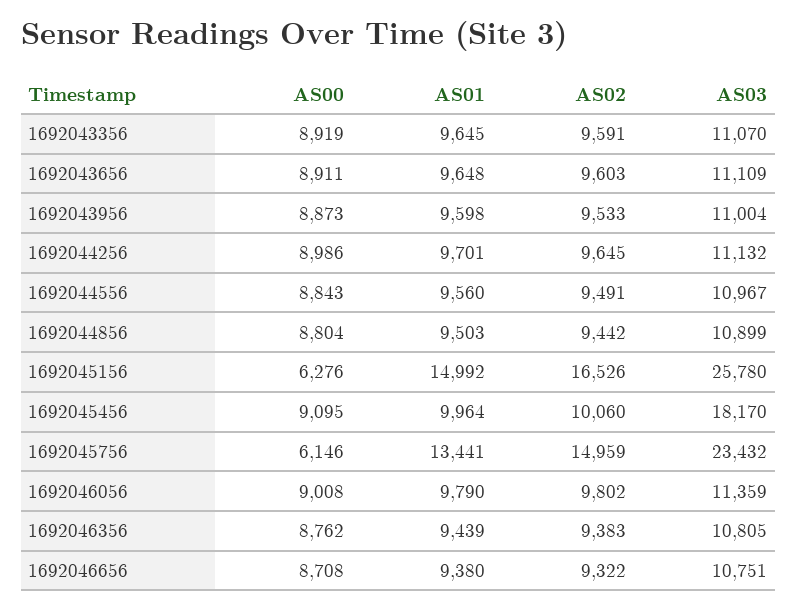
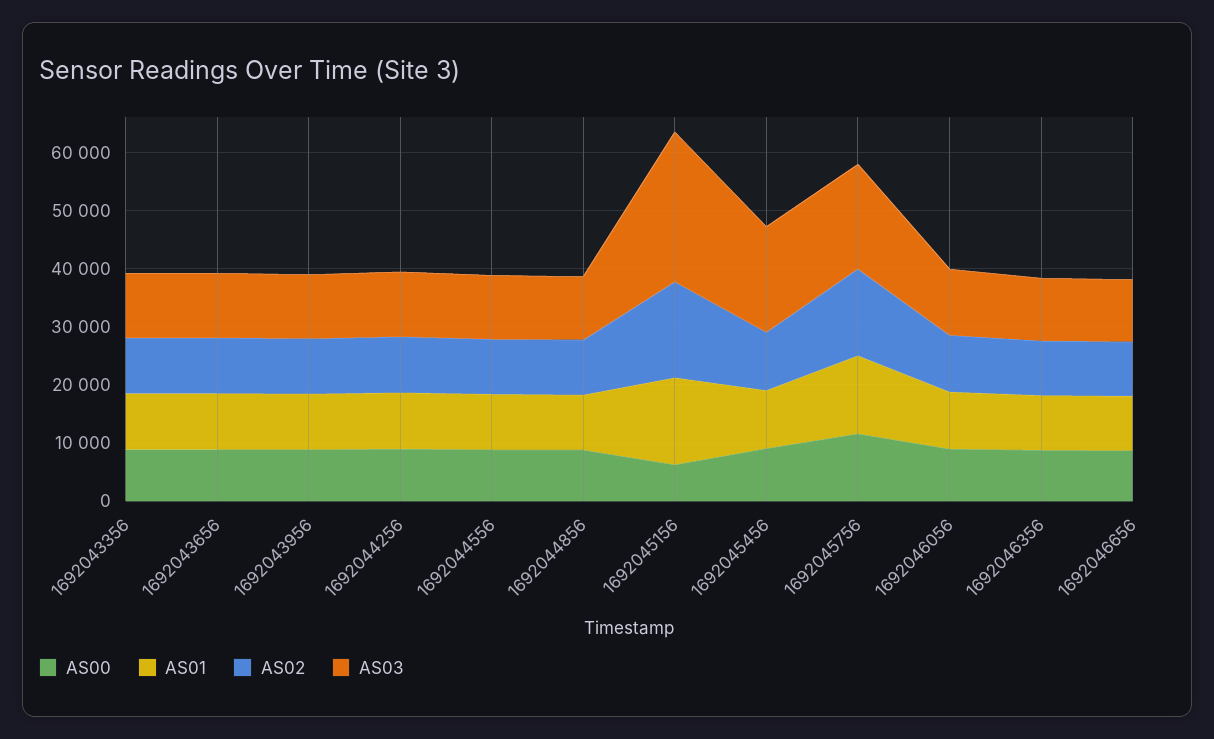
AS00, 1692045756: 6146 -> 12000
AS03, 1692045756: 23432 -> 18000

